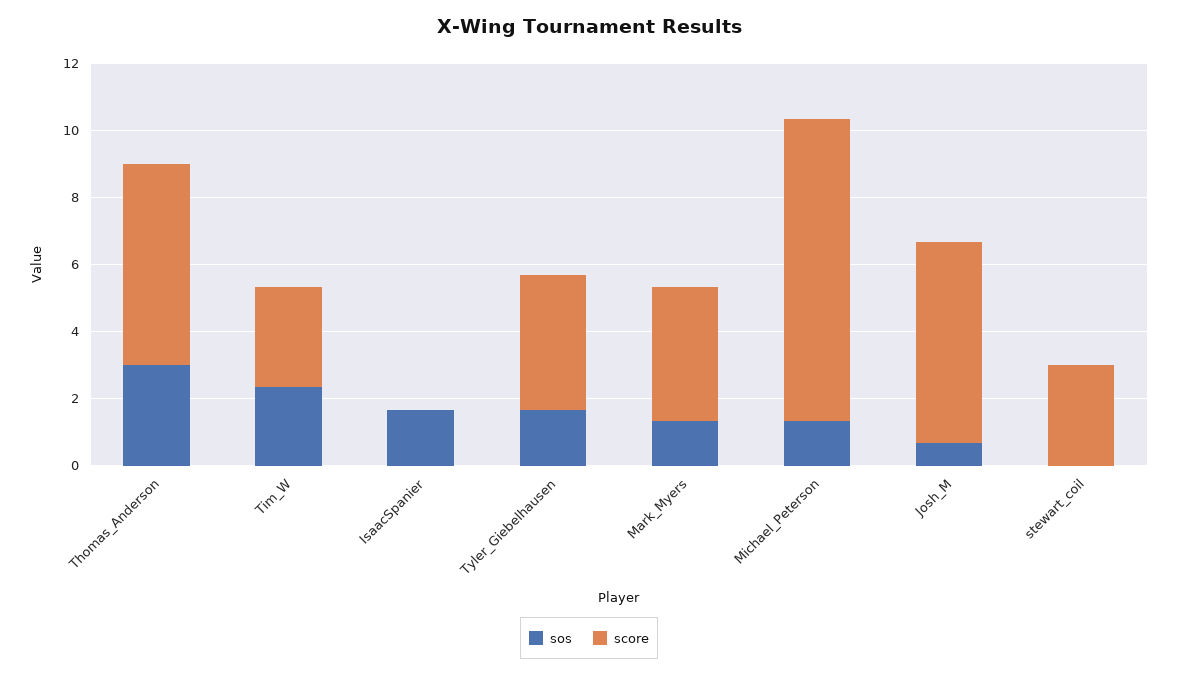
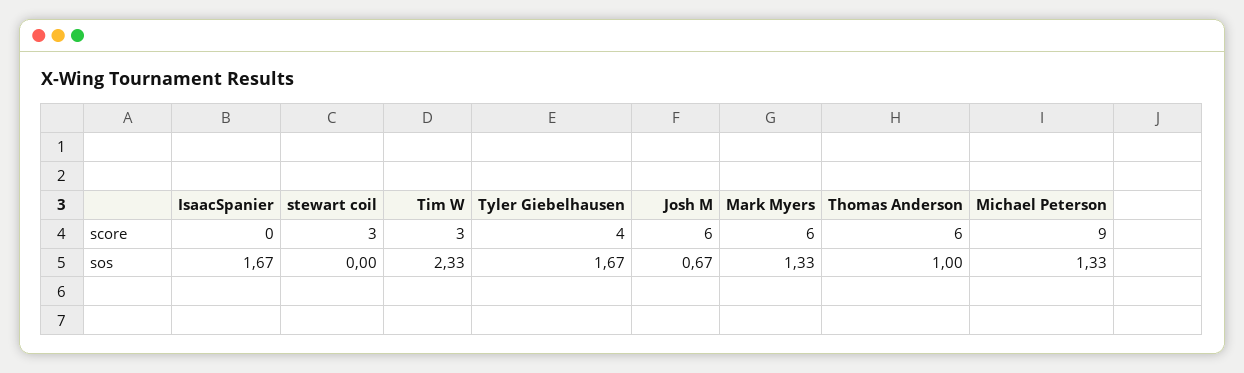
sos, Thomas_Anderson: 3 -> 1
score, Mark_Myers: 4 -> 6

